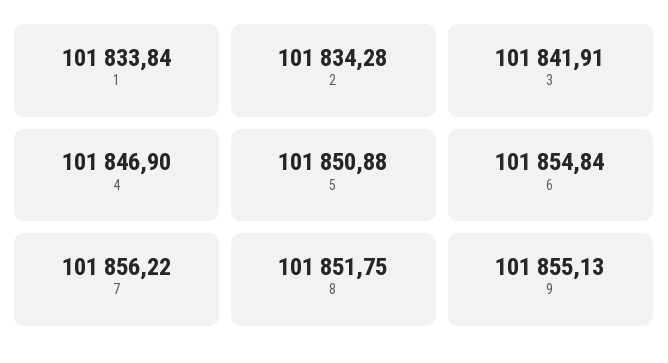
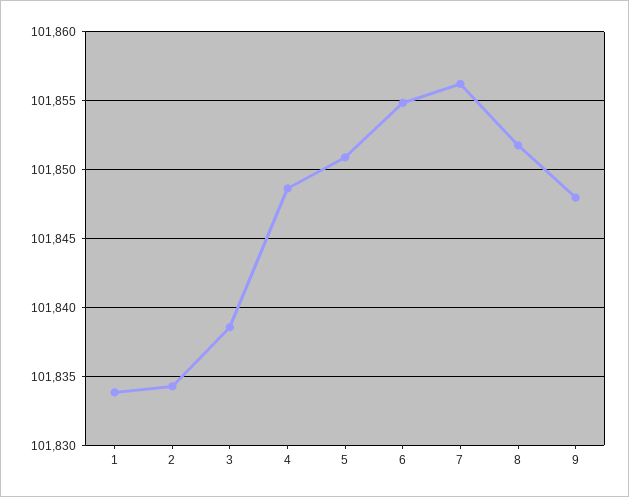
3: 101841.91 -> 101838.5
4: 101846.9 -> 101848.5
9: 101855.13 -> 101848

